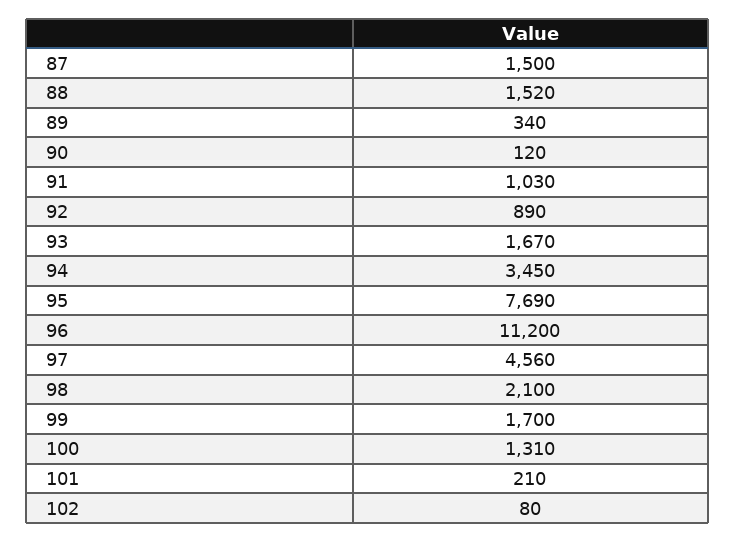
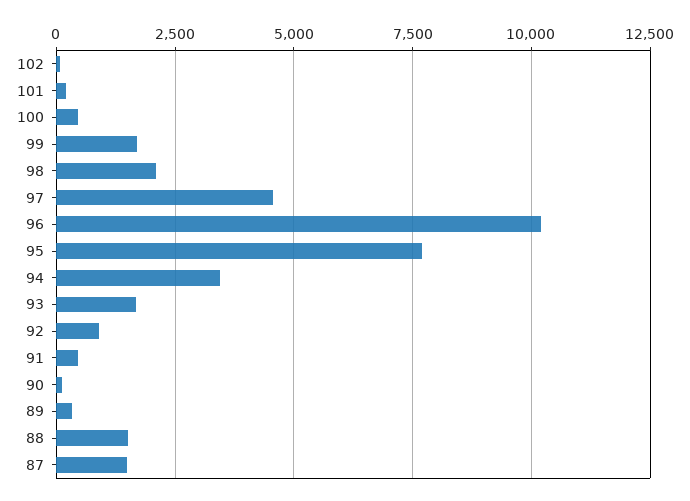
91: 1030 -> 500
96: 11200 -> 10250
100: 1310 -> 500

